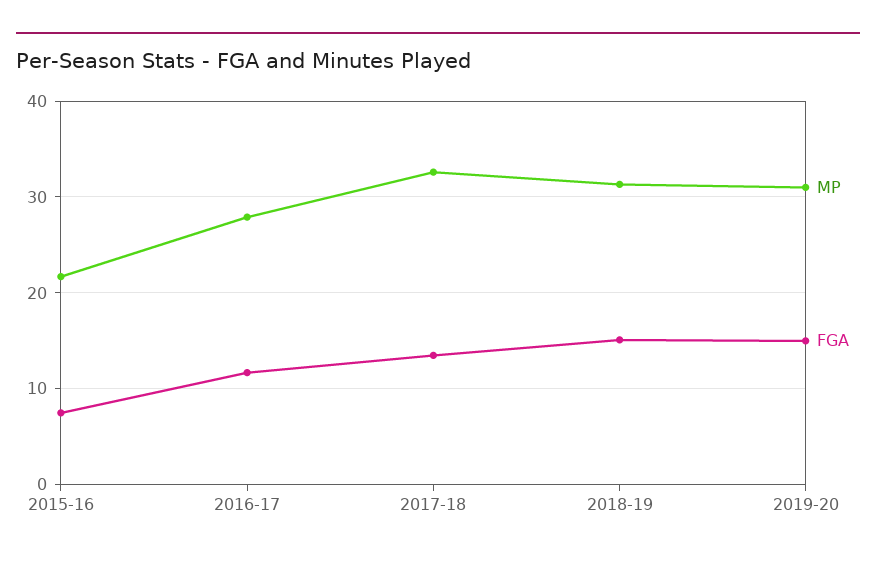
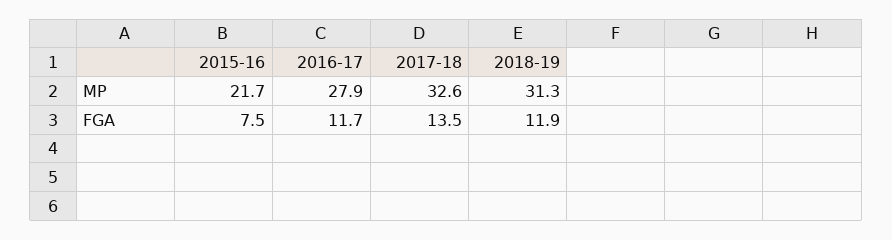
FGA, 2018-19: 15 -> 11.9
MP, 2019-20: 31 -> none
FGA, 2019-20: 15 -> none

